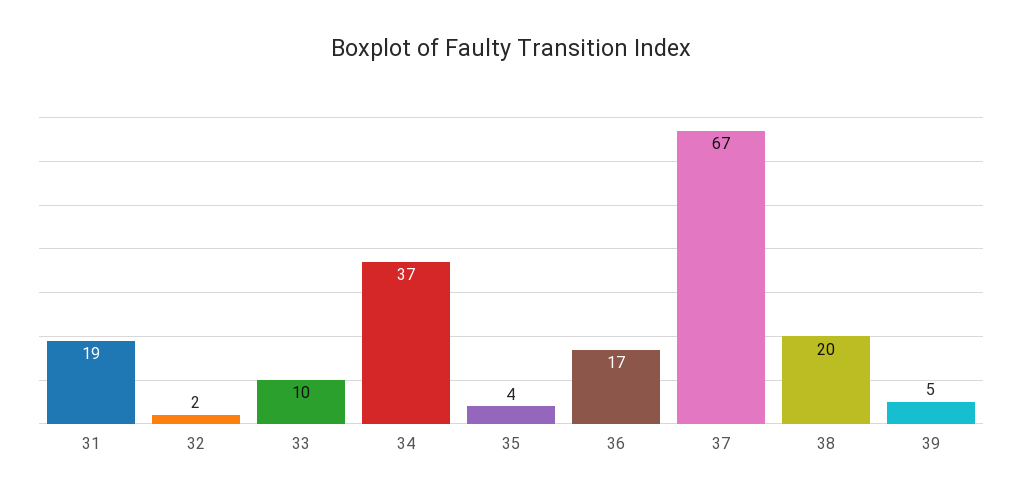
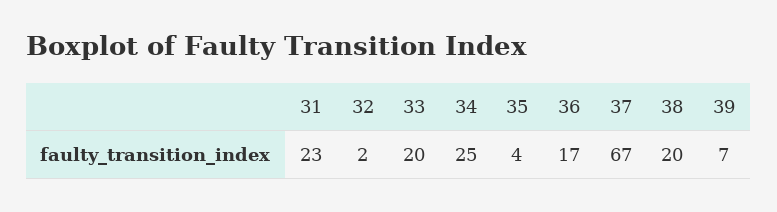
31: 19 -> 23
33: 10 -> 20
34: 37 -> 25
39: 5 -> 7

